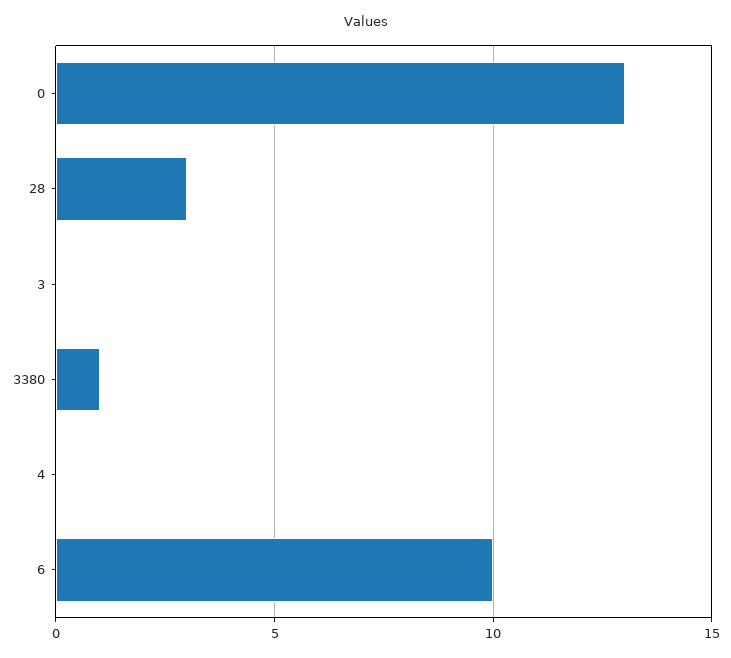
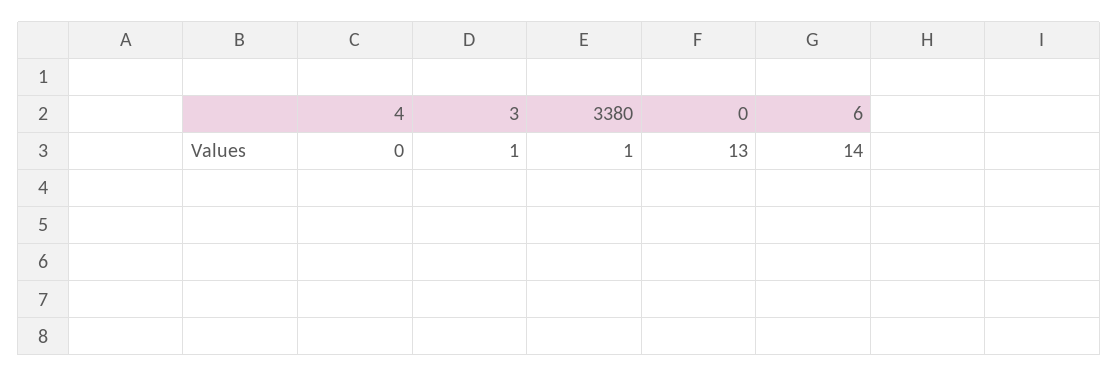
28: 3 -> none
3: 0 -> 1
6: 10 -> 14

